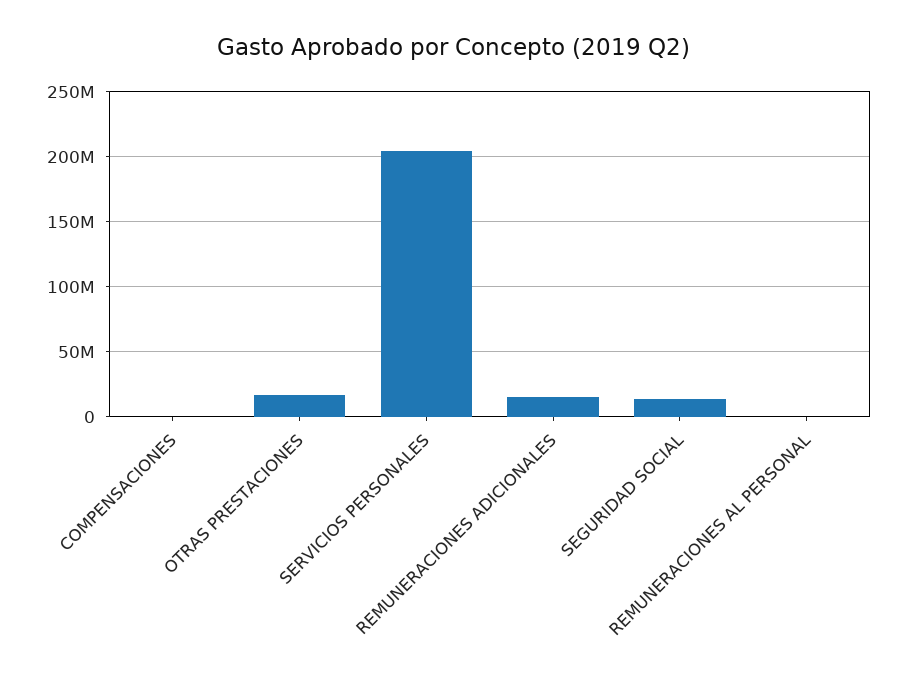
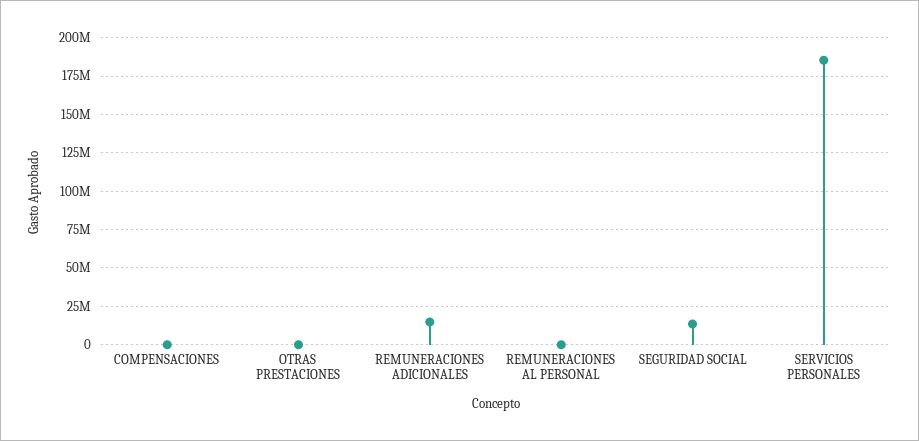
OTRAS PRESTACIONES: 15000000 -> 0
SERVICIOS PERSONALES: 205000000 -> 185000000

